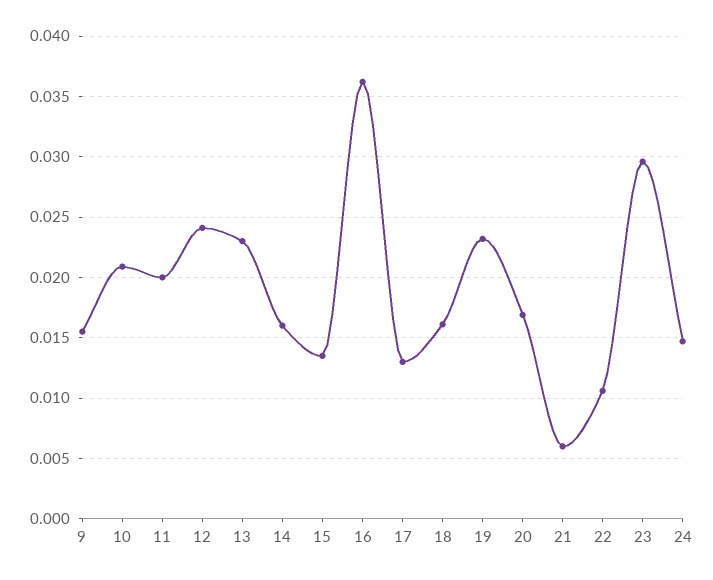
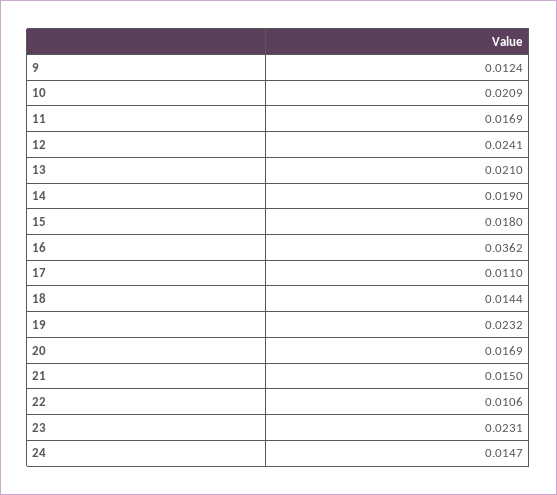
9: 0.0155 -> 0.0124
11: 0.02 -> 0.0169
13: 0.023 -> 0.021
14: 0.016 -> 0.019
15: 0.0135 -> 0.018
17: 0.013 -> 0.011
18: 0.016 -> 0.0144
21: 0.006 -> 0.015
23: 0.0295 -> 0.0231

